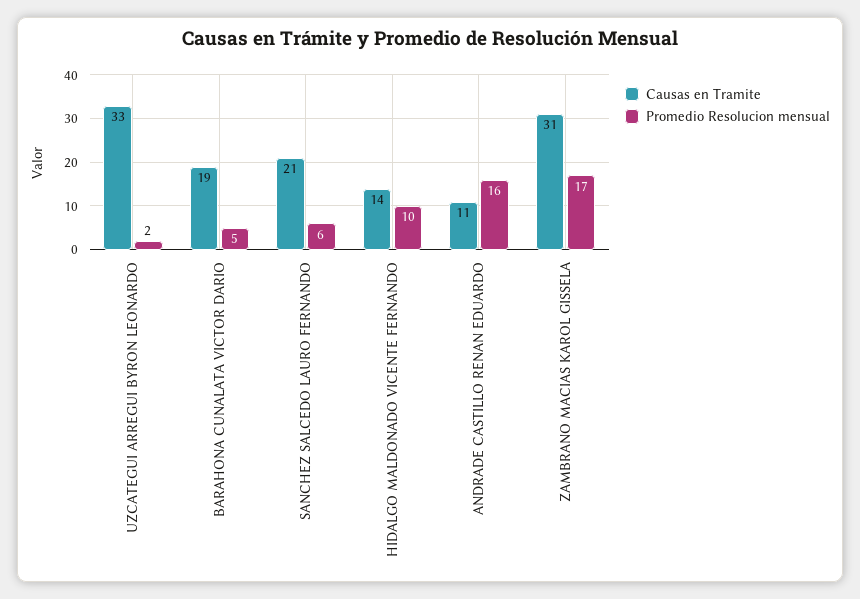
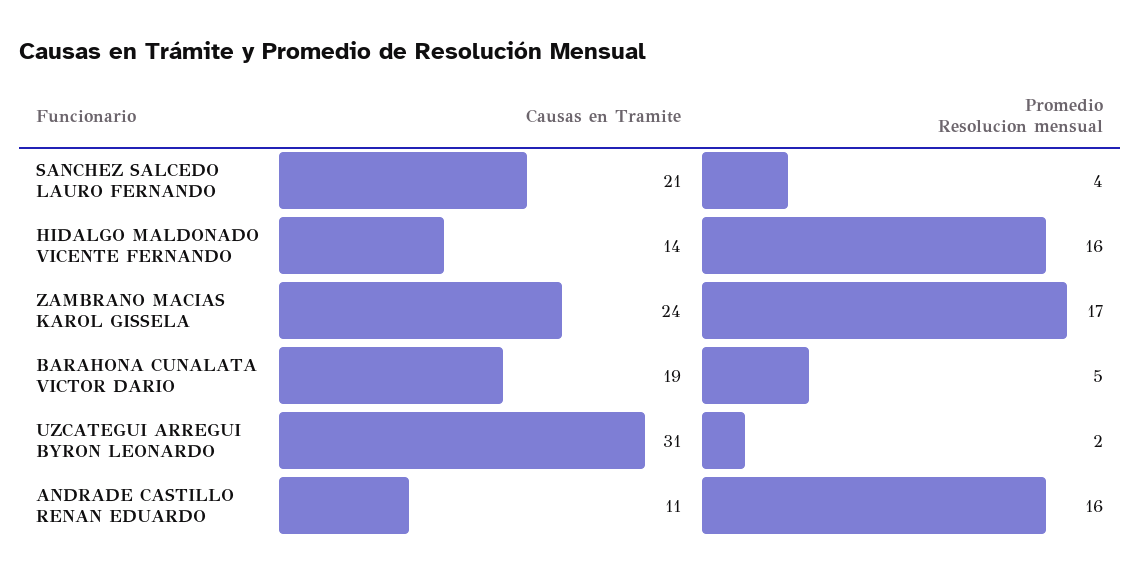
Causas en Tramite, UZCATEGUI ARREGUI BYRON LEONARDO: 33 -> 31
Promedio Resolucion mensual, SANCHEZ SALCEDO LAURO FERNANDO: 6 -> 4
Promedio Resolucion mensual, HIDALGO MALDONADO VICENTE FERNANDO: 10 -> 16
Causas en Tramite, ZAMBRANO MACIAS KAROL GISSELA: 31 -> 24

